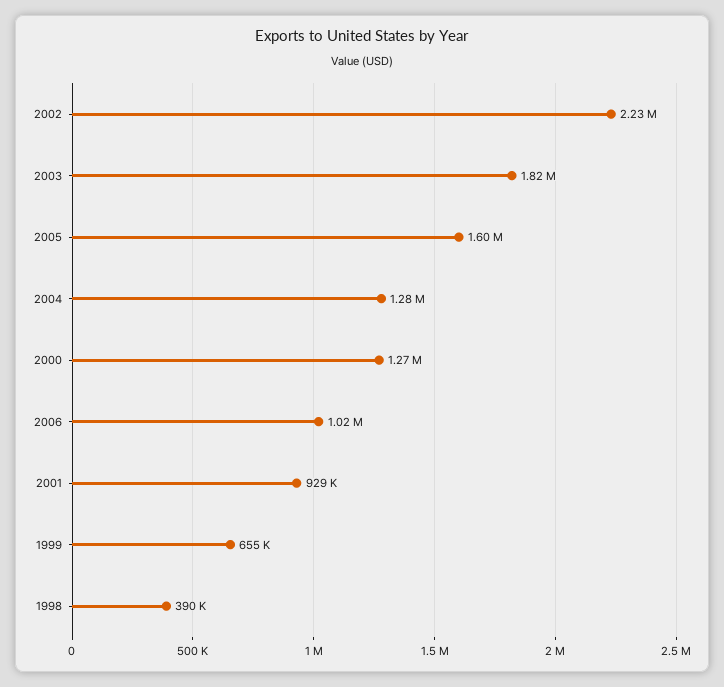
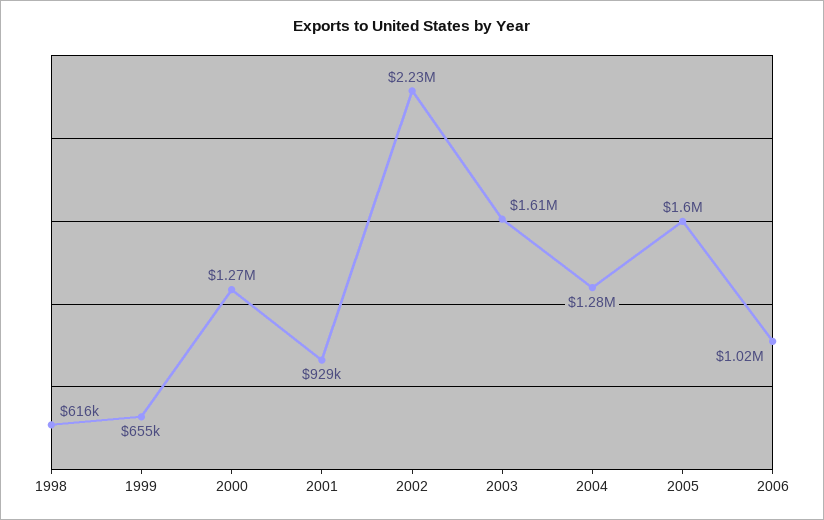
2003: 1820000 -> 1610000
1998: 390000 -> 616000

